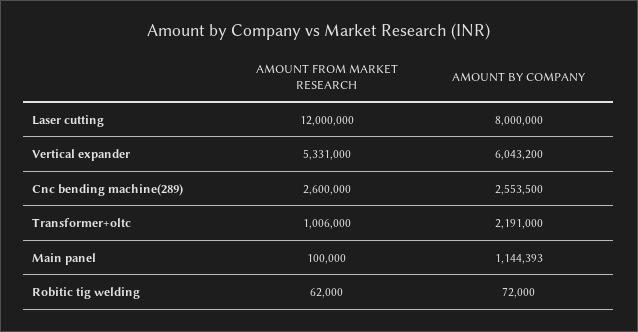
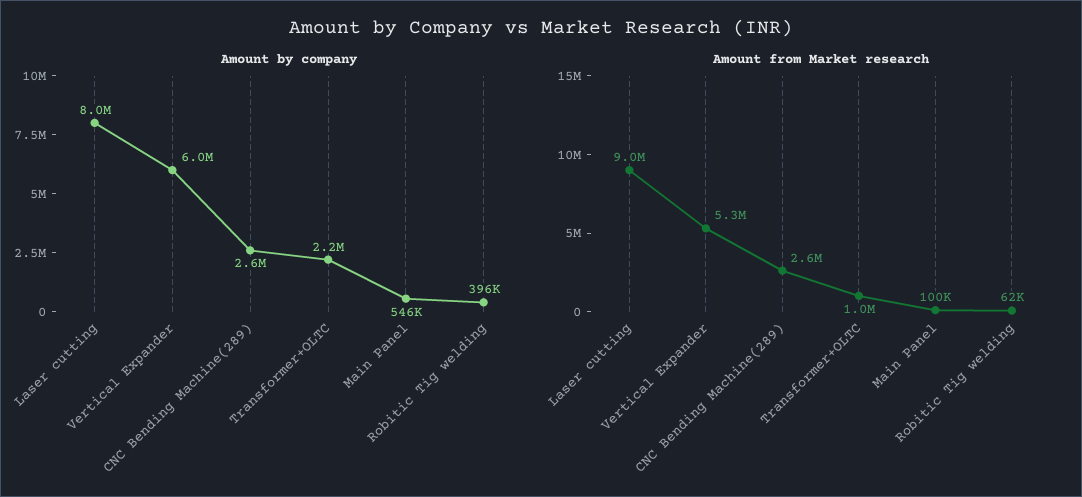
AMOUNT FROM MARKET RESEARCH, Laser cutting: 12000000 -> 9000000
AMOUNT BY COMPANY, Main panel: 1144393 -> 546000
AMOUNT BY COMPANY, Robitic tig welding: 72000 -> 396000

